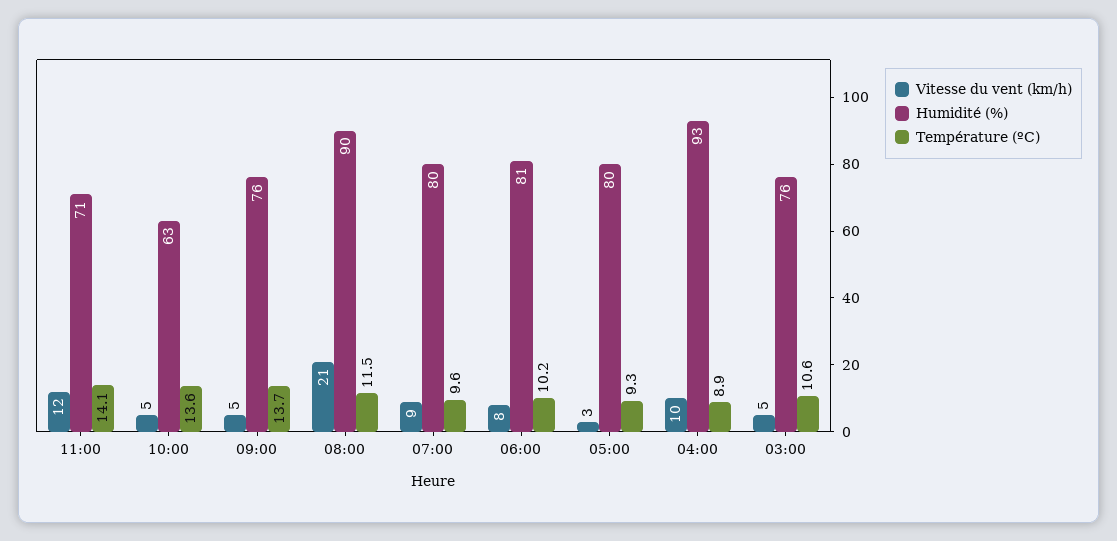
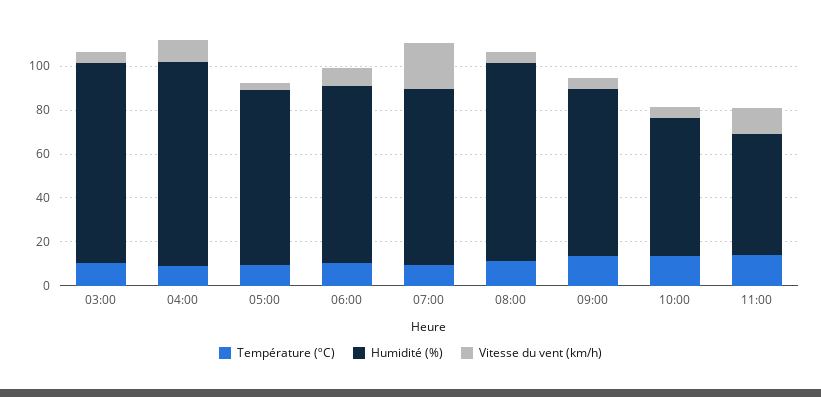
Humidité (%), 11:00: 71 -> 55
Vitesse du vent (km/h), 08:00: 21 -> 5
Vitesse du vent (km/h), 07:00: 9 -> 20
Humidité (%), 03:00: 76 -> 90

